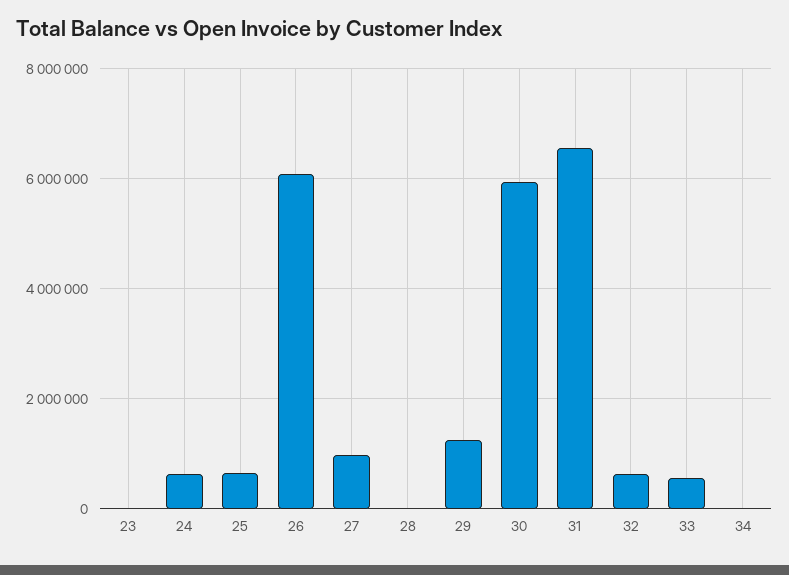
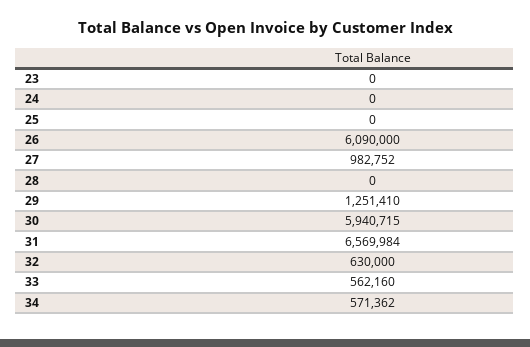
24: 600000 -> 0
25: 600000 -> 0
34: 0 -> 571362

